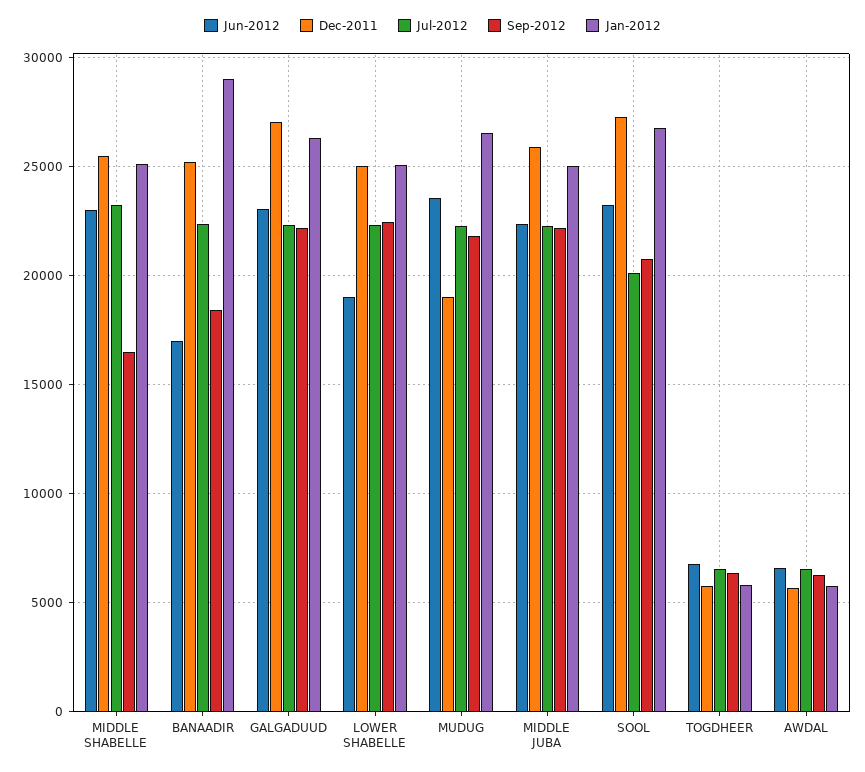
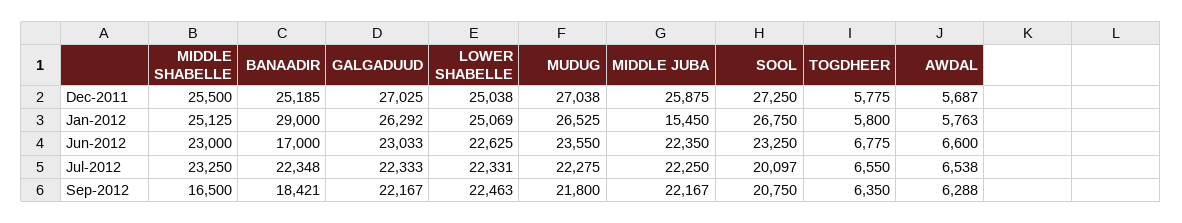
Jun-2012, LOWER SHABELLE: 19000 -> 22625
Dec-2011, MUDUG: 19000 -> 27038
Jan-2012, MIDDLE JUBA: 25000 -> 15450

